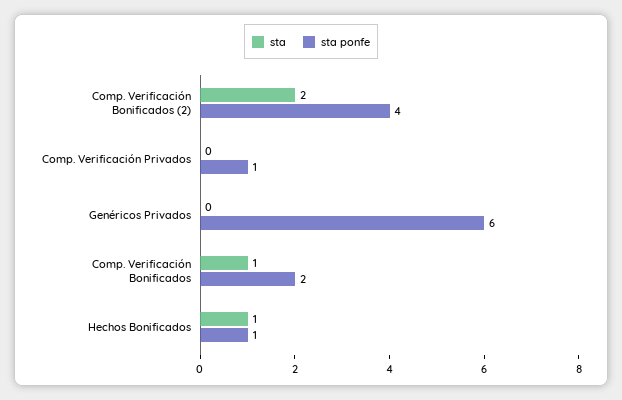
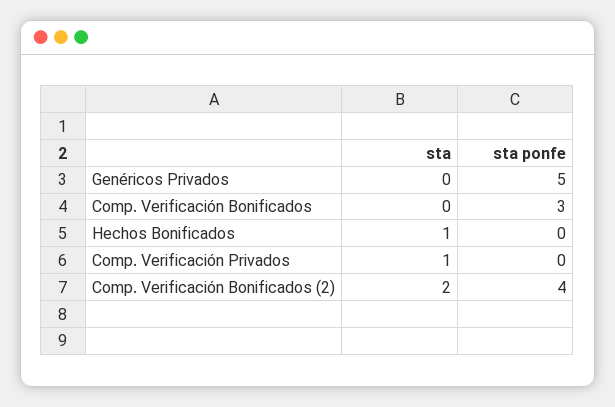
sta, Comp. Verificación Privados: 0 -> 1
sta ponfe, Comp. Verificación Privados: 1 -> 0
sta ponfe, Genéricos Privados: 6 -> 5
sta, Comp. Verificación Bonificados: 1 -> 0
sta ponfe, Comp. Verificación Bonificados: 2 -> 3
sta ponfe, Hechos Bonificados: 1 -> 0

